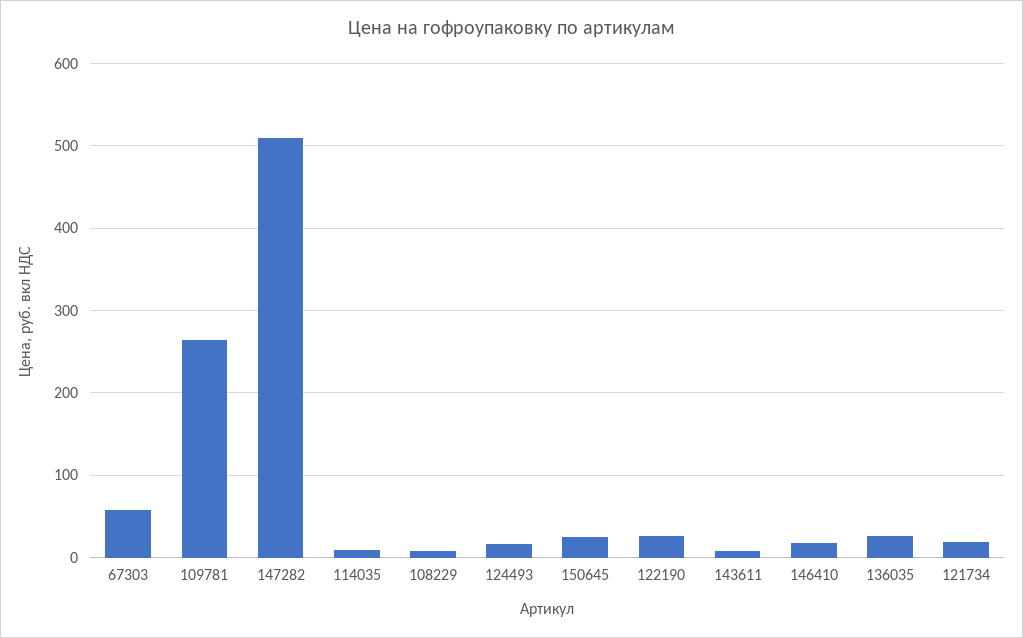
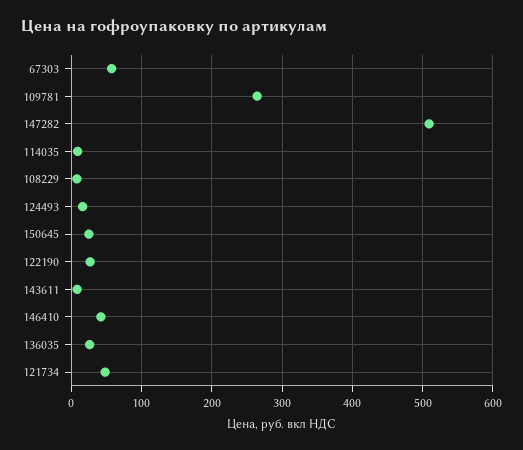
146410: 20 -> 40
121734: 20 -> 50

